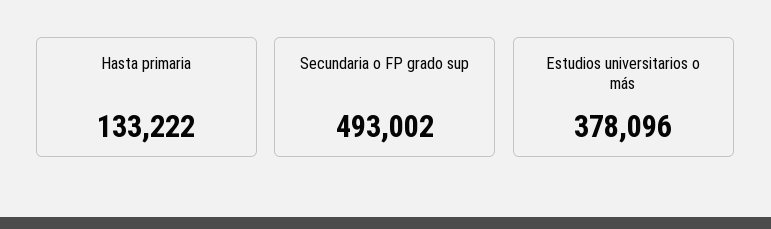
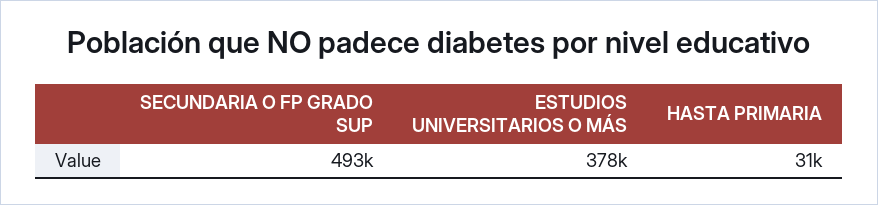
Hasta primaria: 133222 -> 31000

